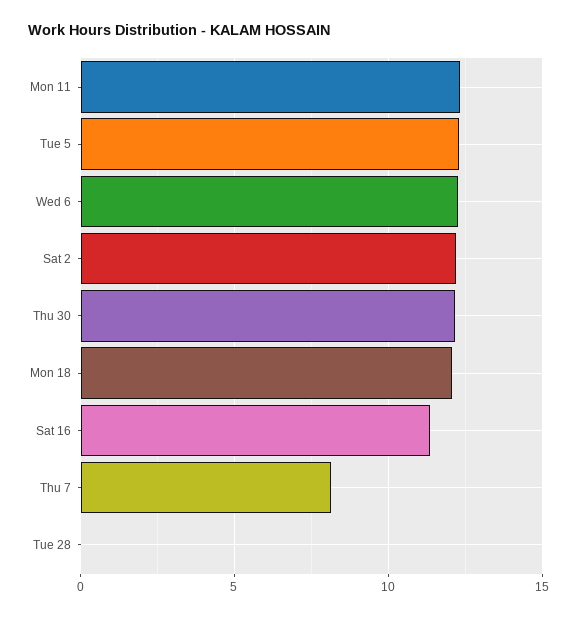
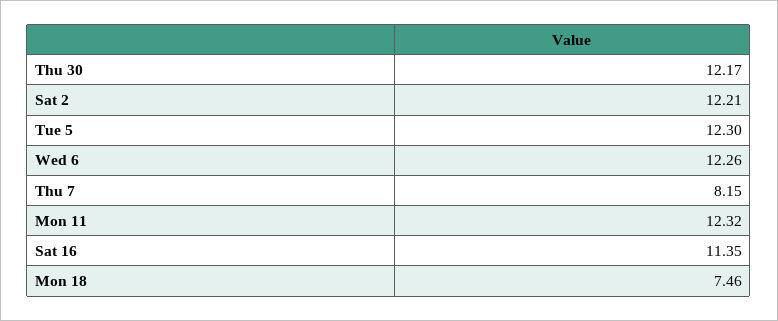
Mon 18: 12 -> 7.46
Tue 28: 0 -> none

